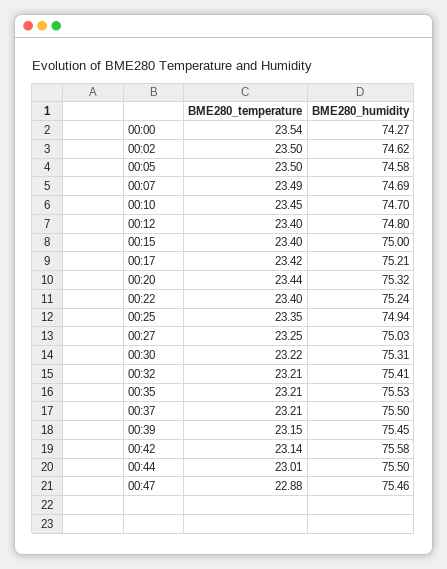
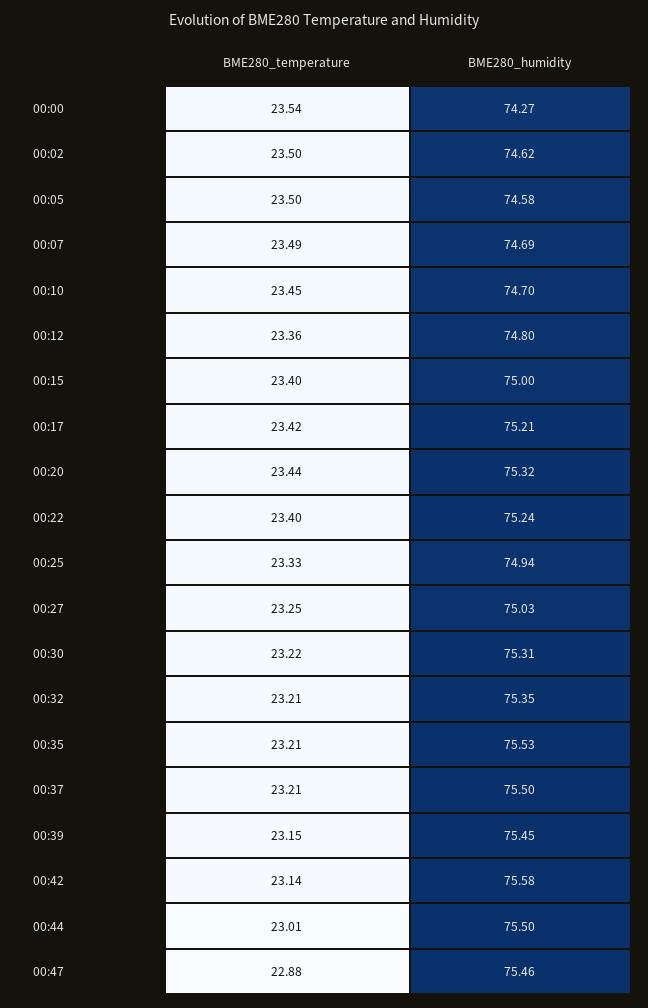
BME280_temperature, 00:12: 23.4 -> 23.36
BME280_temperature, 00:25: 23.35 -> 23.33
BME280_humidity, 00:32: 75.41 -> 75.35

